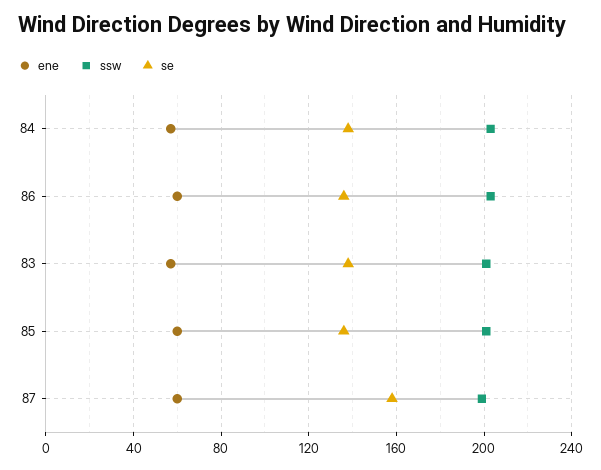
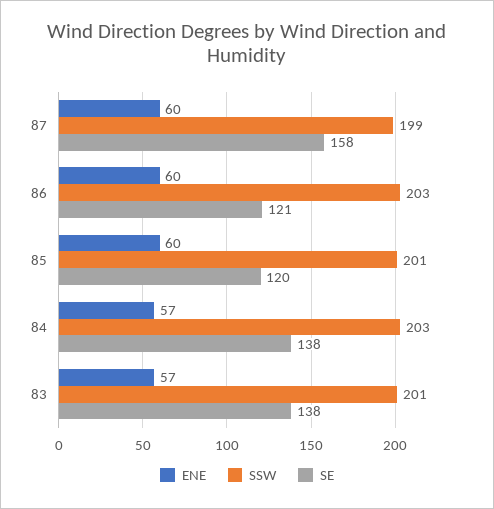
se, 86: 135 -> 121
se, 85: 135 -> 120

